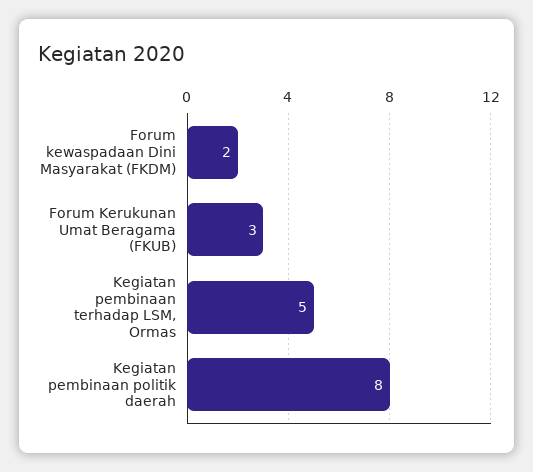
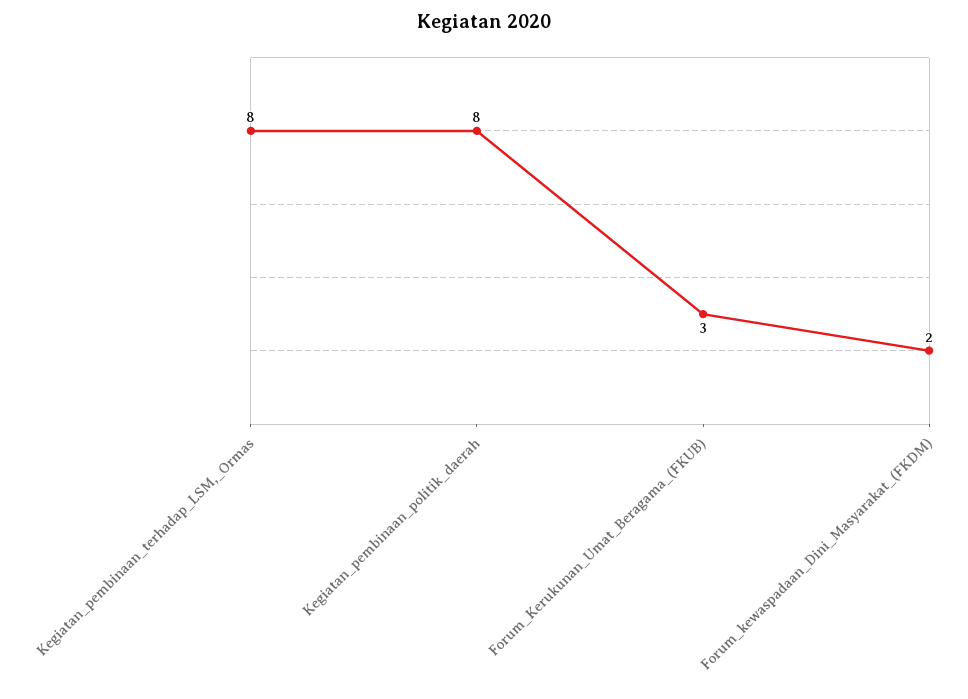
Kegiatan pembinaan terhadap LSM, Ormas: 5 -> 8

